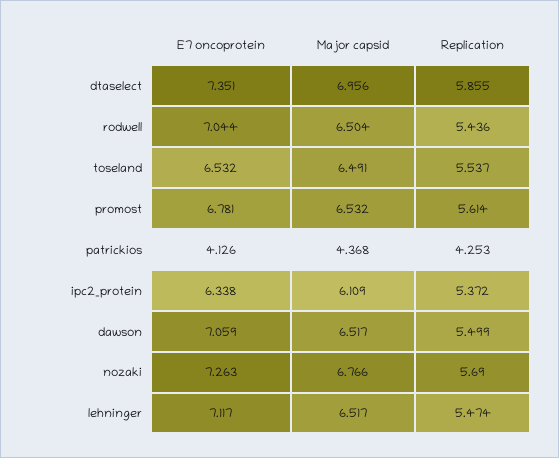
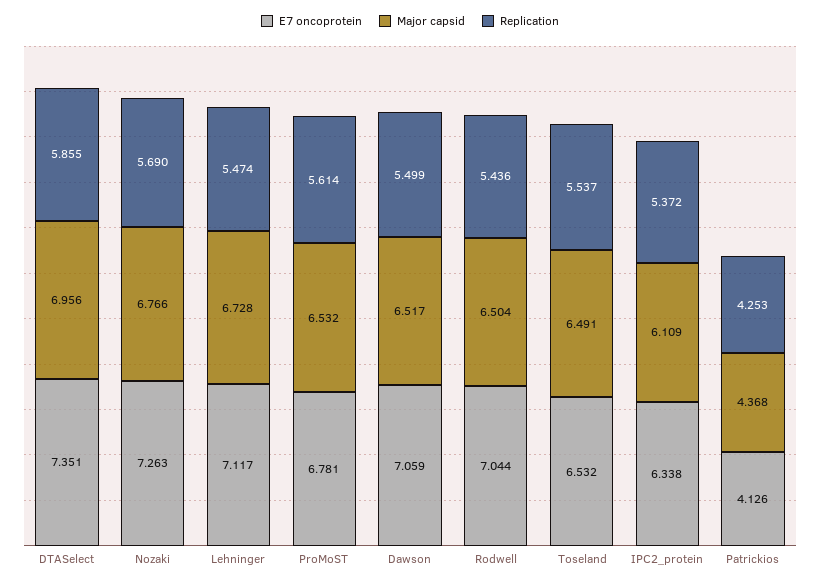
Major capsid, lehninger: 6.517 -> 6.728

